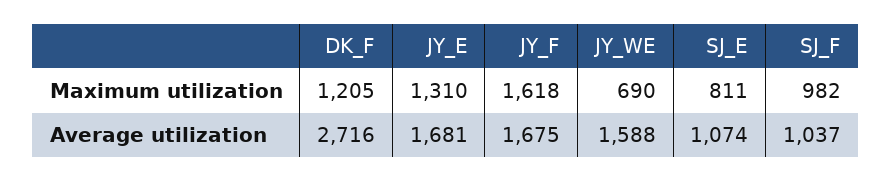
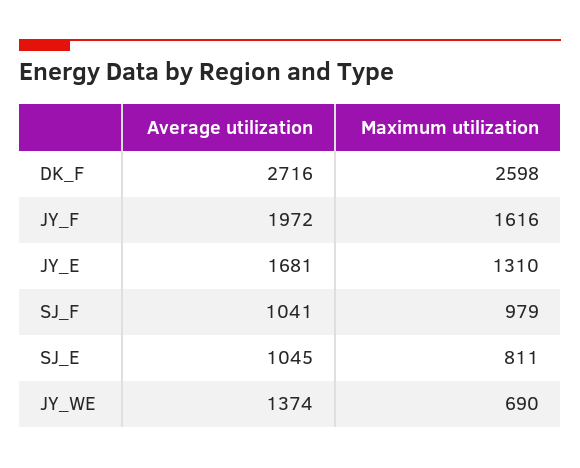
DK_F, Maximum utilization: 1205 -> 2598
JY_F, Maximum utilization: 1618 -> 1616
SJ_F, Maximum utilization: 982 -> 979
JY_F, Average utilization: 1675 -> 1972
JY_WE, Average utilization: 1588 -> 1374
SJ_E, Average utilization: 1074 -> 1045
SJ_F, Average utilization: 1037 -> 1041

